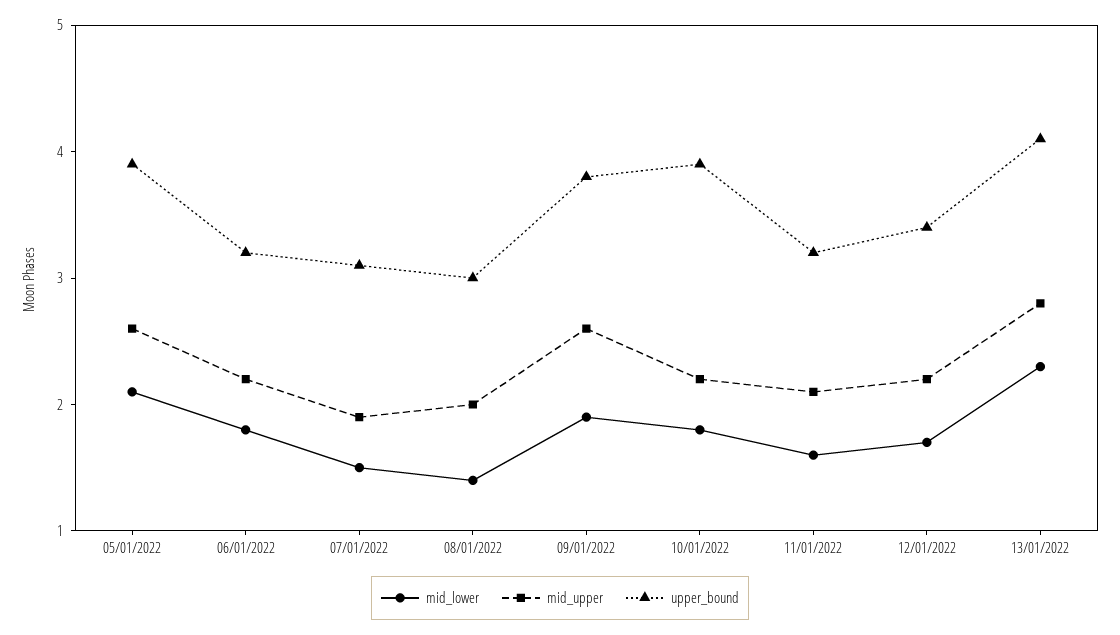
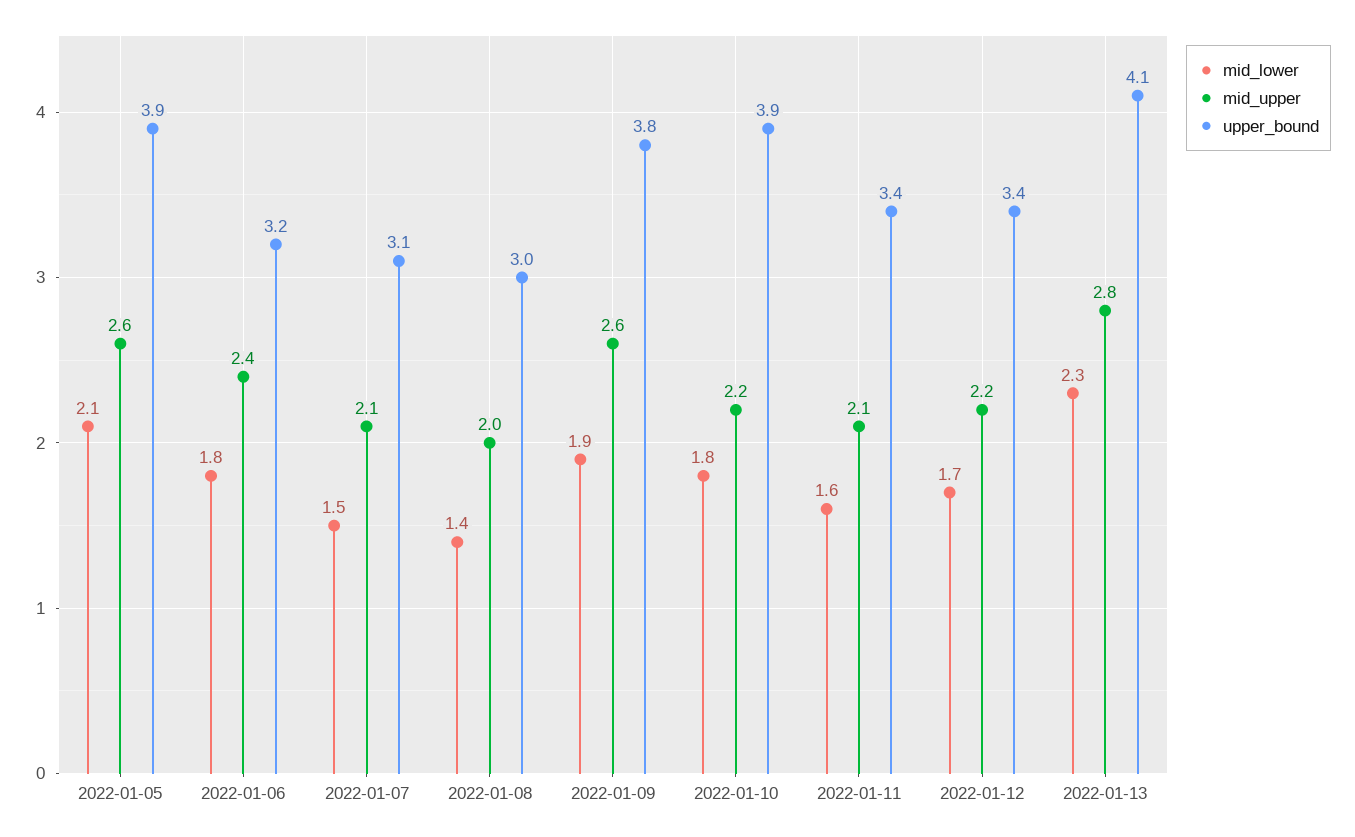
mid_upper, 06/01/2022: 2.2 -> 2.4
mid_upper, 07/01/2022: 1.9 -> 2.1
upper_bound, 11/01/2022: 3.2 -> 3.4

